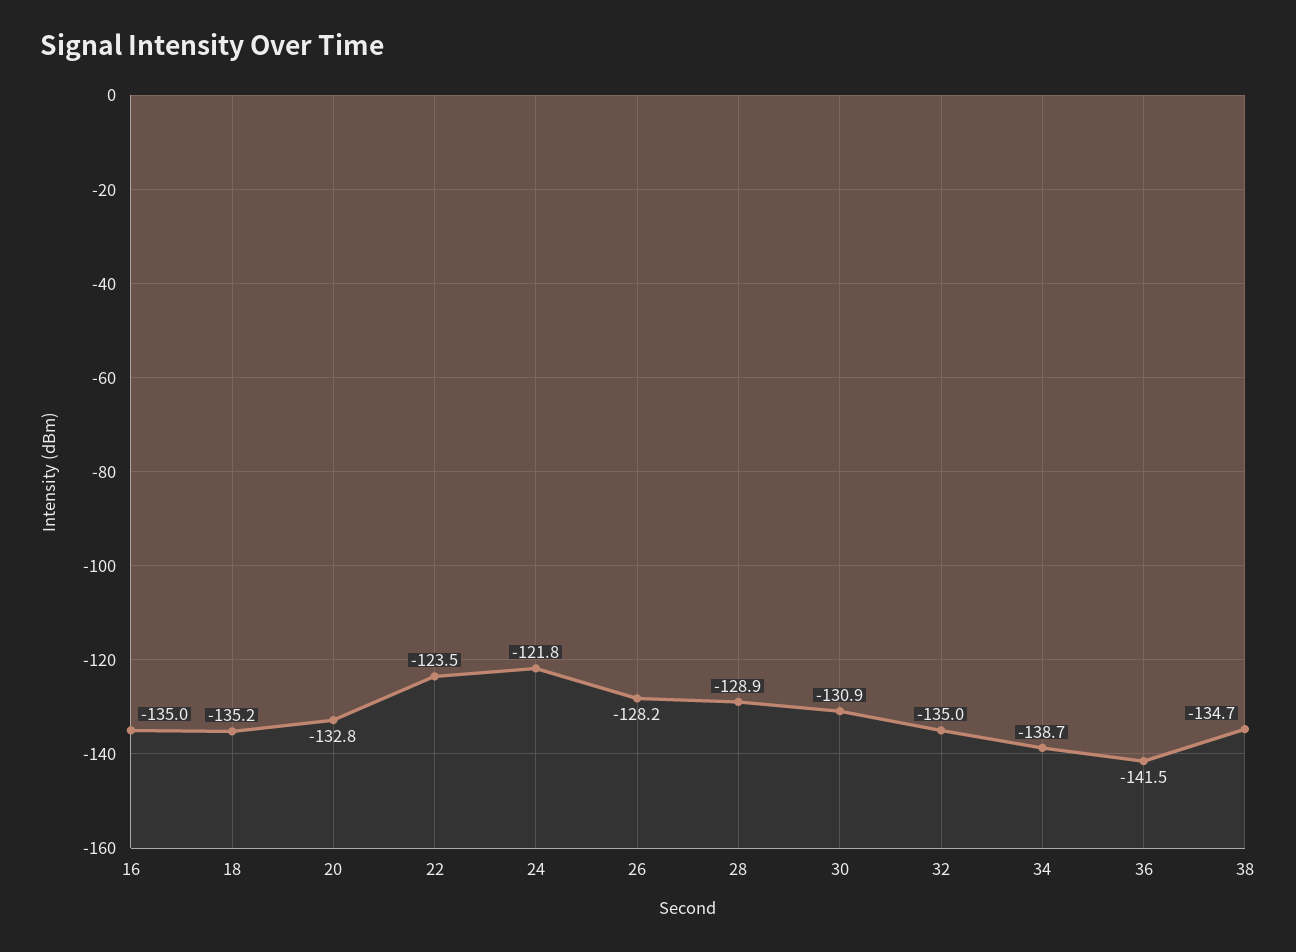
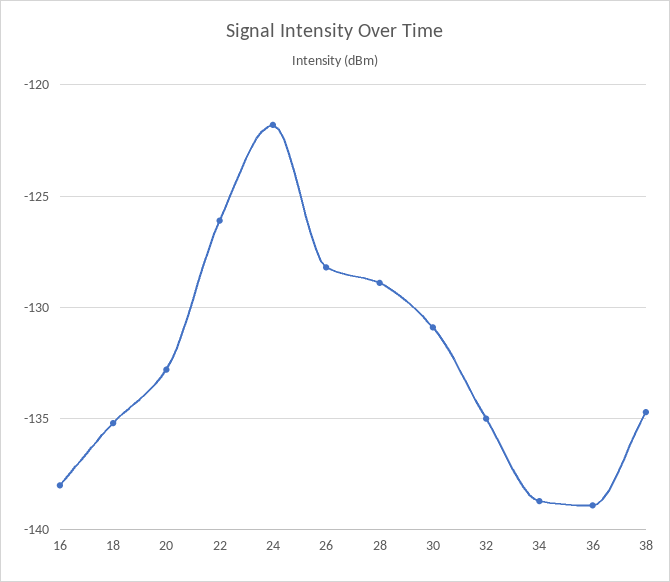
16: -135 -> -138
22: -123.5 -> -126
36: -141.5 -> -139

